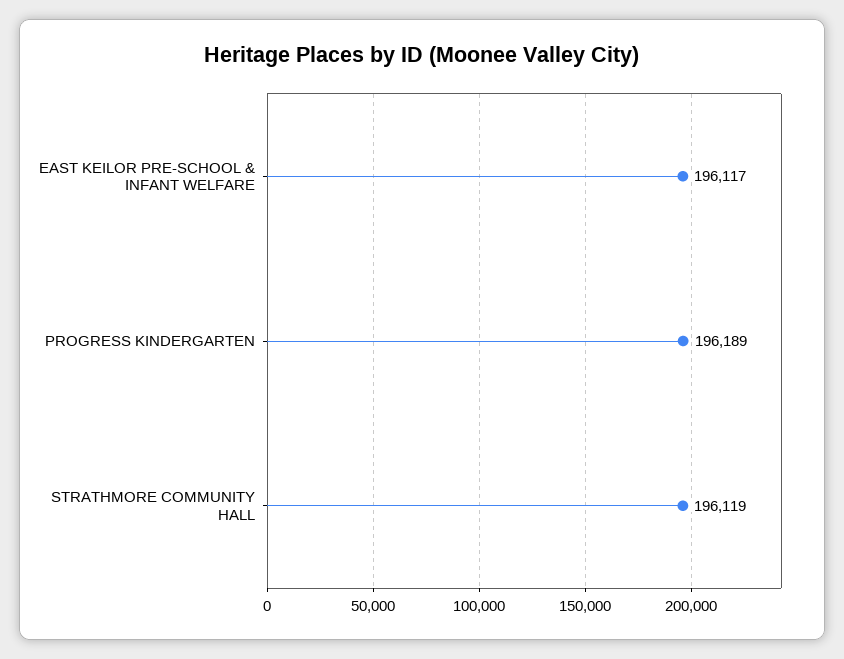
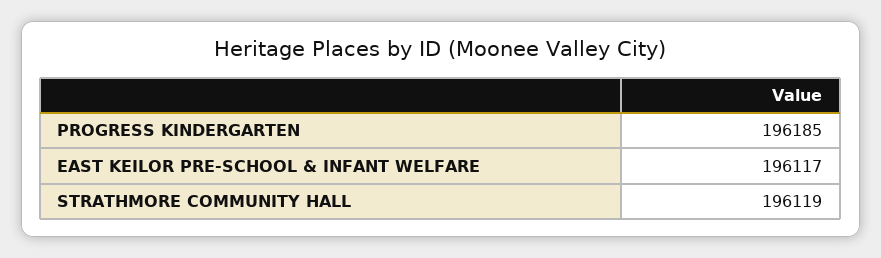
PROGRESS KINDERGARTEN: 196189 -> 196185

